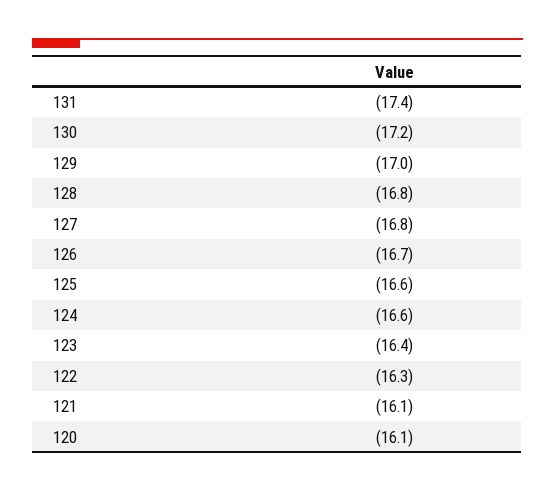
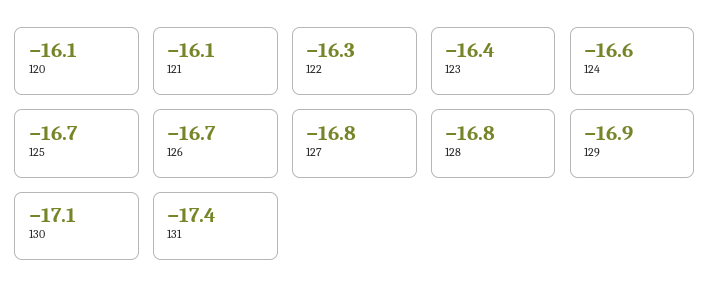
130: -17.2 -> -17.1
129: -17 -> -16.9
125: -16.6 -> -16.7

